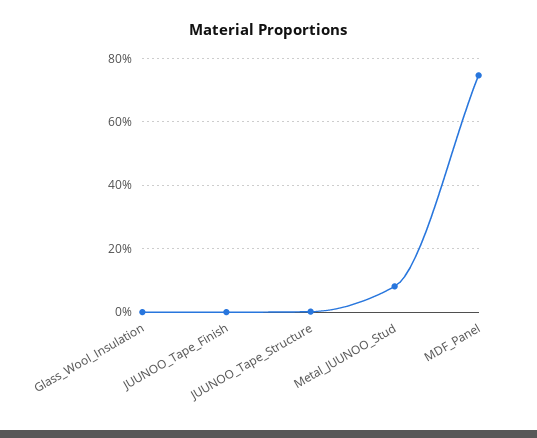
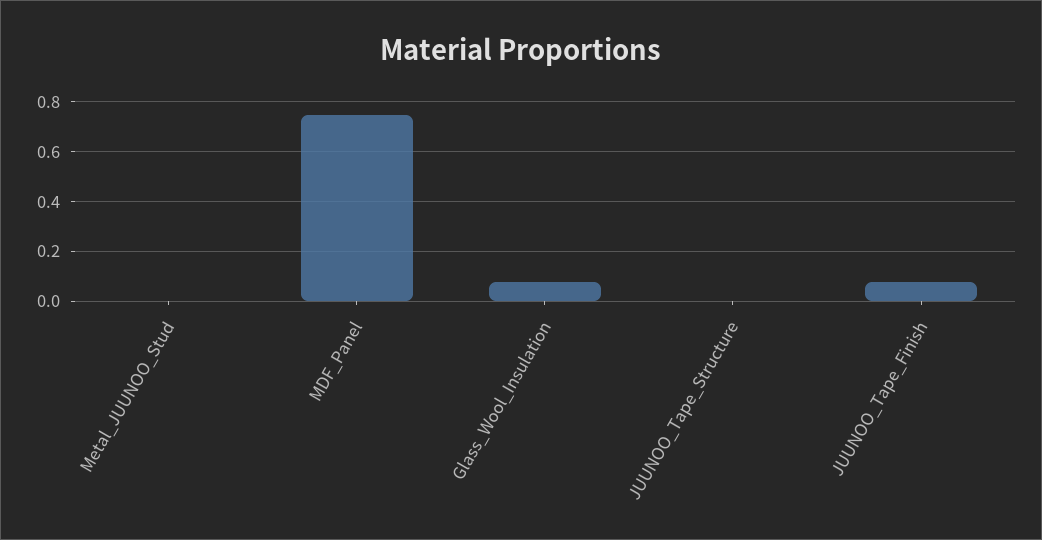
Glass_Wool_Insulation: 0 -> 0.075
JUUNOO_Tape_Finish: 0 -> 0.075
Metal_JUUNOO_Stud: 0.08 -> 0

